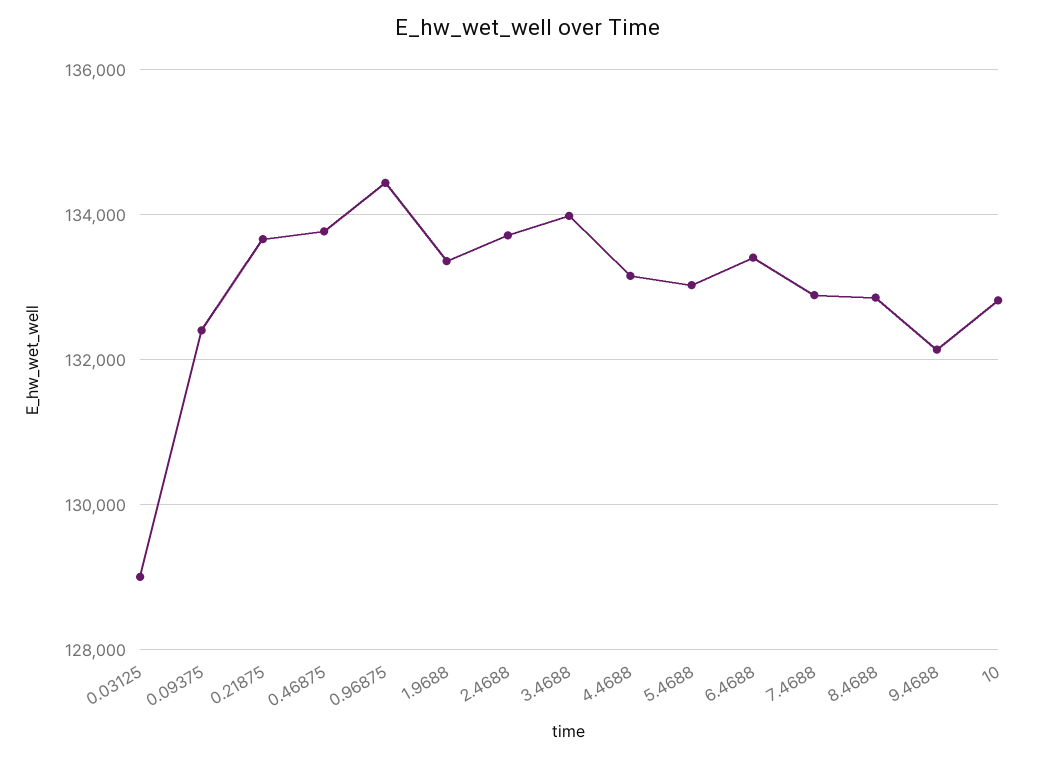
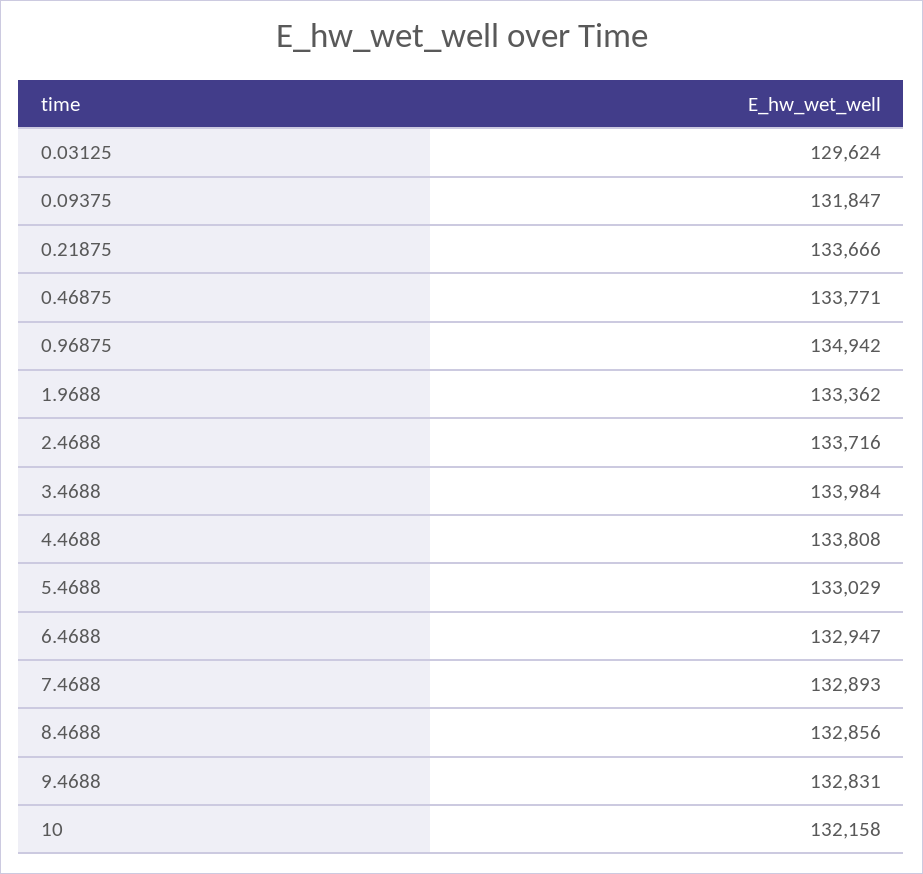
0.03125: 129000 -> 129624
0.09375: 132400 -> 131847
0.96875: 134400 -> 134942
4.4688: 133200 -> 133808
6.4688: 133400 -> 132947
9.4688: 132200 -> 132831
10: 132800 -> 132158

